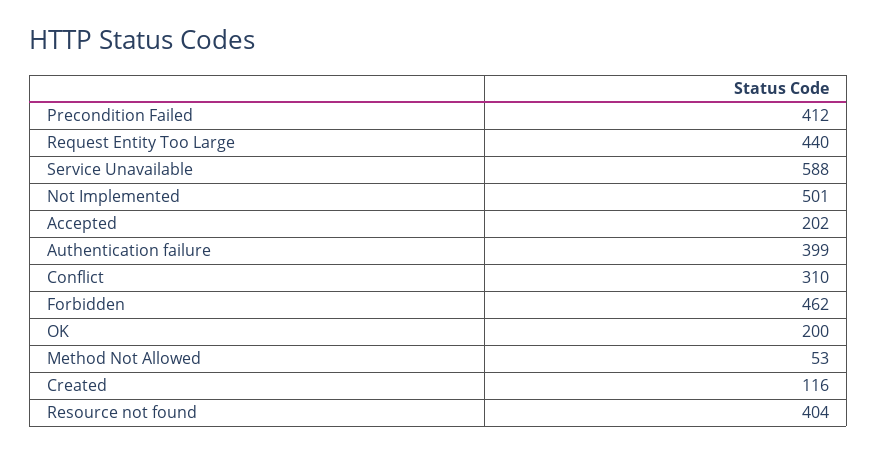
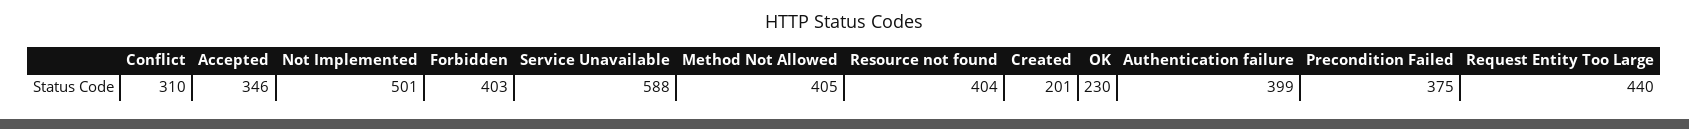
Precondition Failed: 412 -> 375
Accepted: 202 -> 346
Forbidden: 462 -> 403
OK: 200 -> 230
Method Not Allowed: 53 -> 405
Created: 116 -> 201

